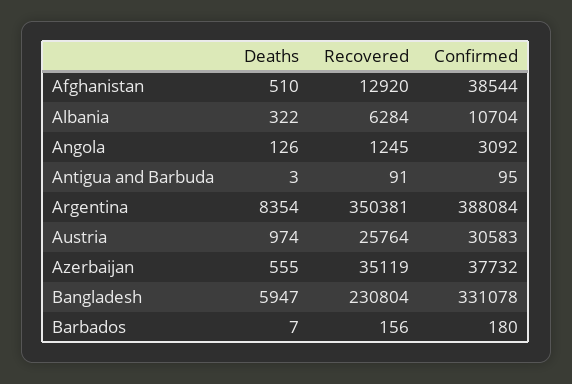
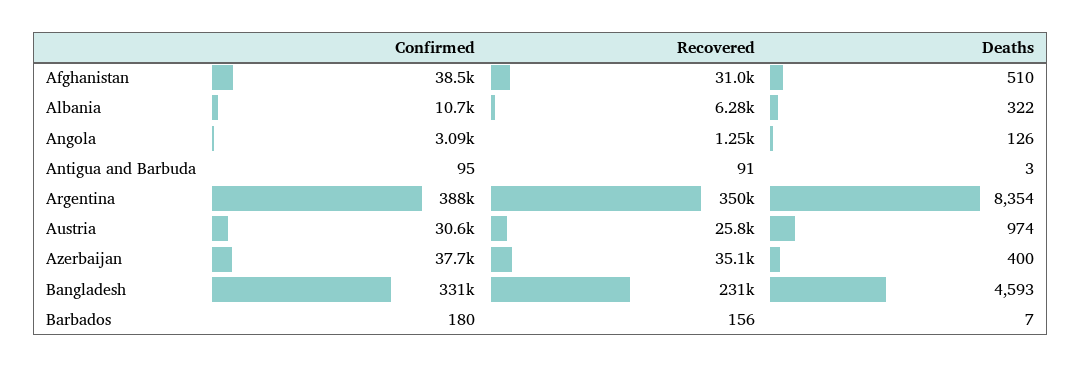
Recovered, Afghanistan: 12920 -> 31000
Deaths, Azerbaijan: 555 -> 400
Deaths, Bangladesh: 5947 -> 4593

